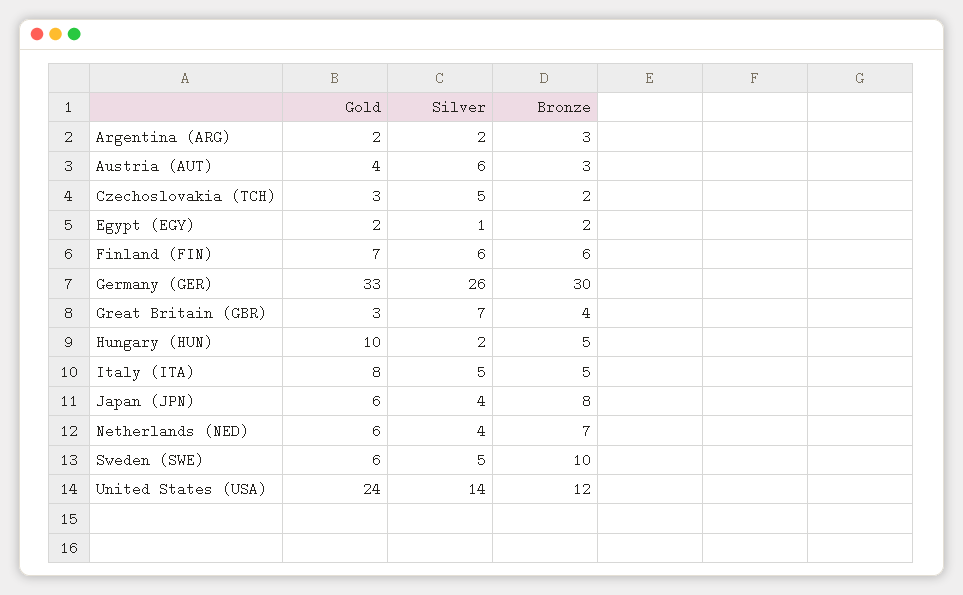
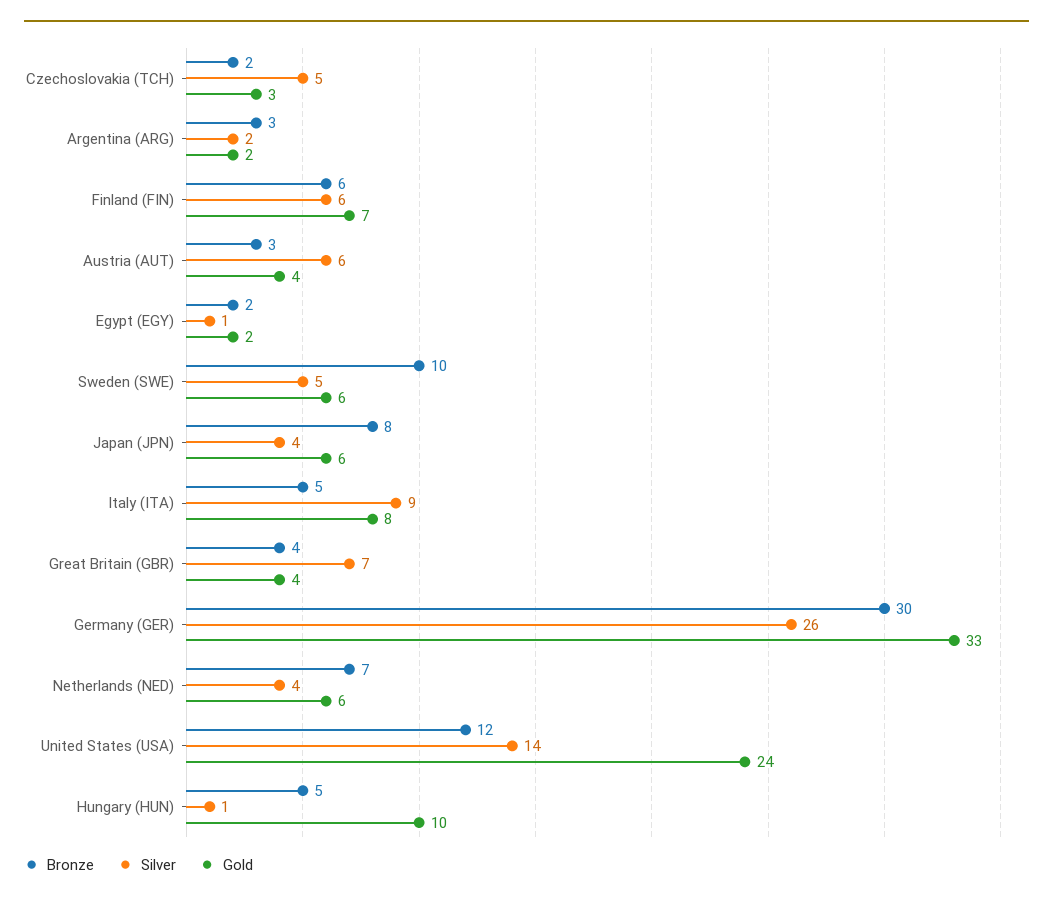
Gold, Great Britain (GBR): 3 -> 4
Silver, Hungary (HUN): 2 -> 1
Silver, Italy (ITA): 5 -> 9

